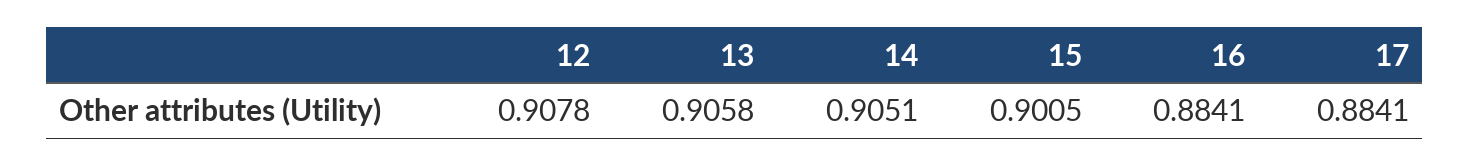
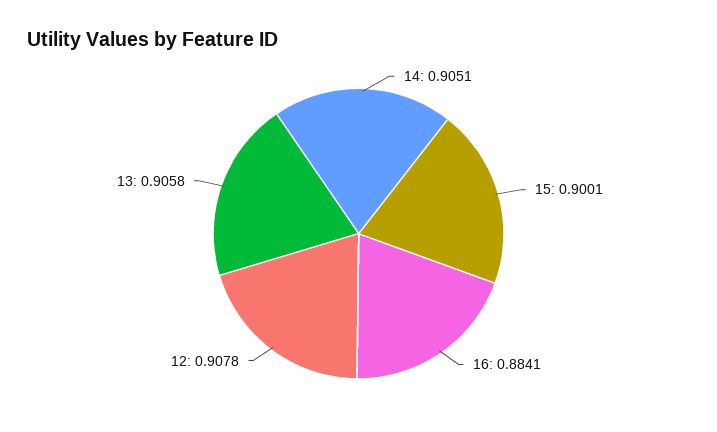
15: 0.9005 -> 0.9001
17: 0.8841 -> none

